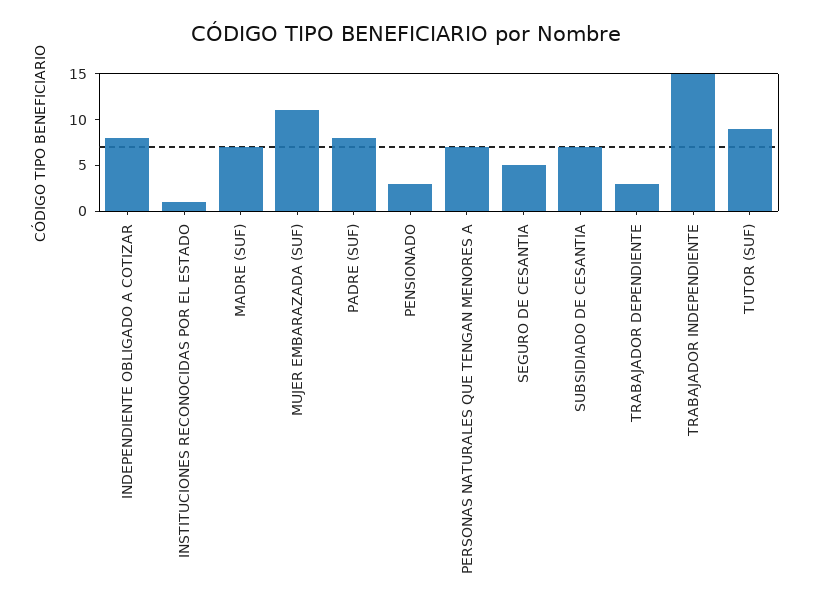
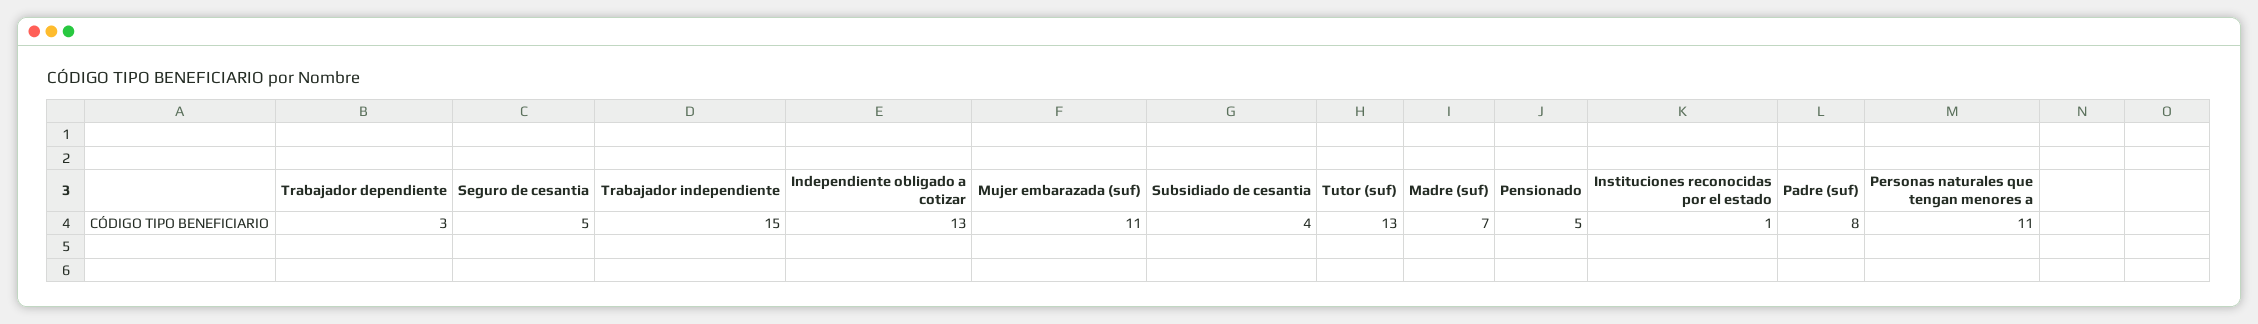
INDEPENDIENTE OBLIGADO A COTIZAR: 8 -> 13
PENSIONADO: 3 -> 5
PERSONAS NATURALES QUE TENGAN MENORES A: 7 -> 11
SUBSIDIADO DE CESANTIA: 7 -> 4
TUTOR (SUF): 9 -> 13

